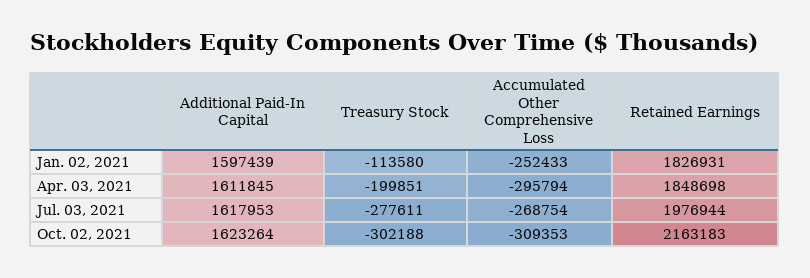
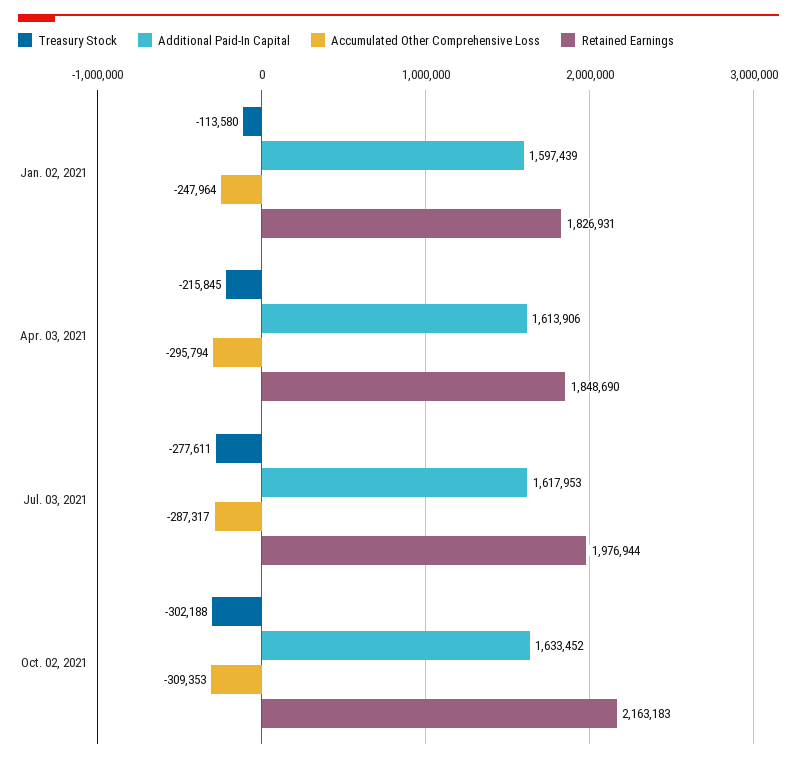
Accumulated Other Comprehensive Loss, Jan. 02, 2021: -252433 -> -247964
Additional Paid-In Capital, Apr. 03, 2021: 1611845 -> 1613906
Treasury Stock, Apr. 03, 2021: -199851 -> -215845
Retained Earnings, Apr. 03, 2021: 1848698 -> 1848690
Accumulated Other Comprehensive Loss, Jul. 03, 2021: -268754 -> -287317
Additional Paid-In Capital, Oct. 02, 2021: 1623264 -> 1633452

